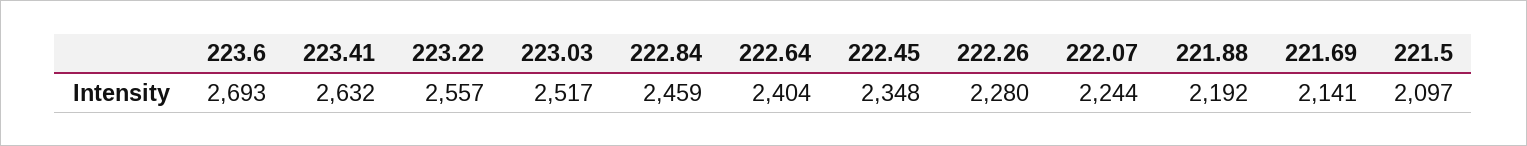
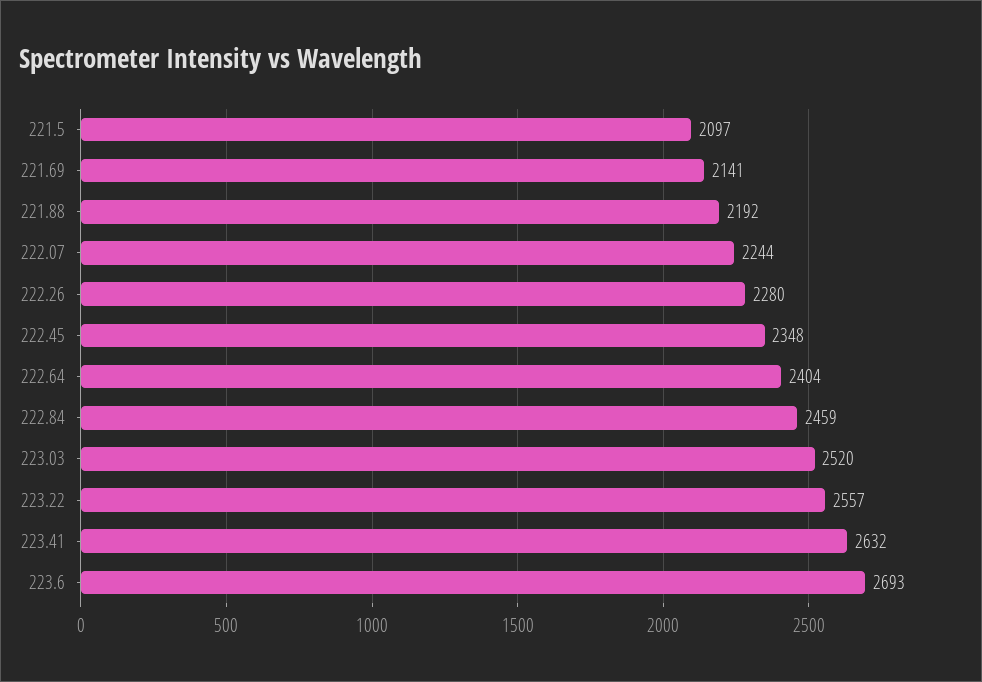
223.03: 2517 -> 2520

